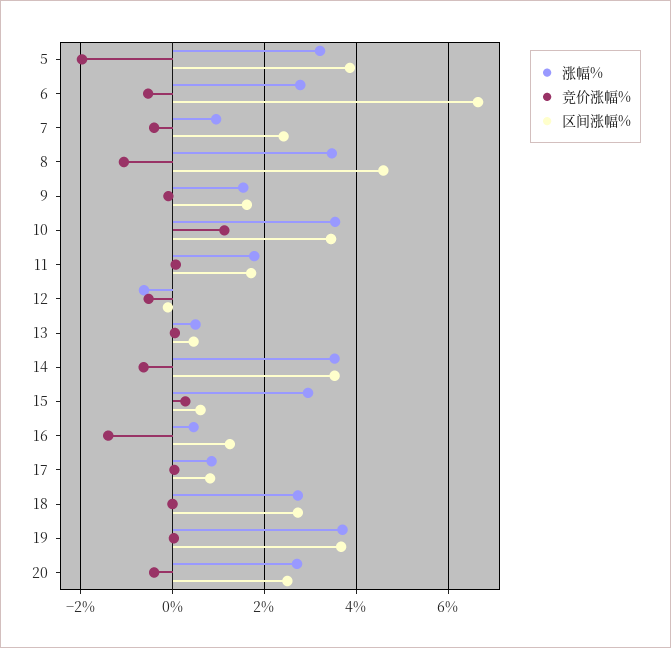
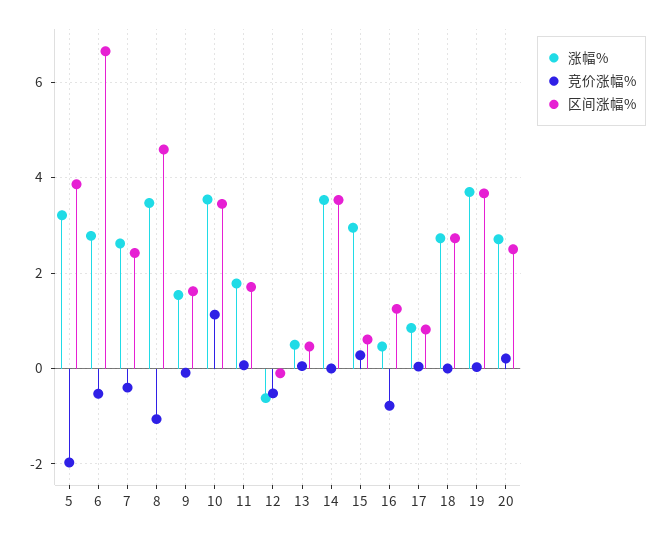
涨幅%, 7: 1 -> 2.6
竞价涨幅%, 14: -0.6 -> 0
竞价涨幅%, 16: -1.4 -> -0.8
竞价涨幅%, 20: -0.4 -> 0.2

